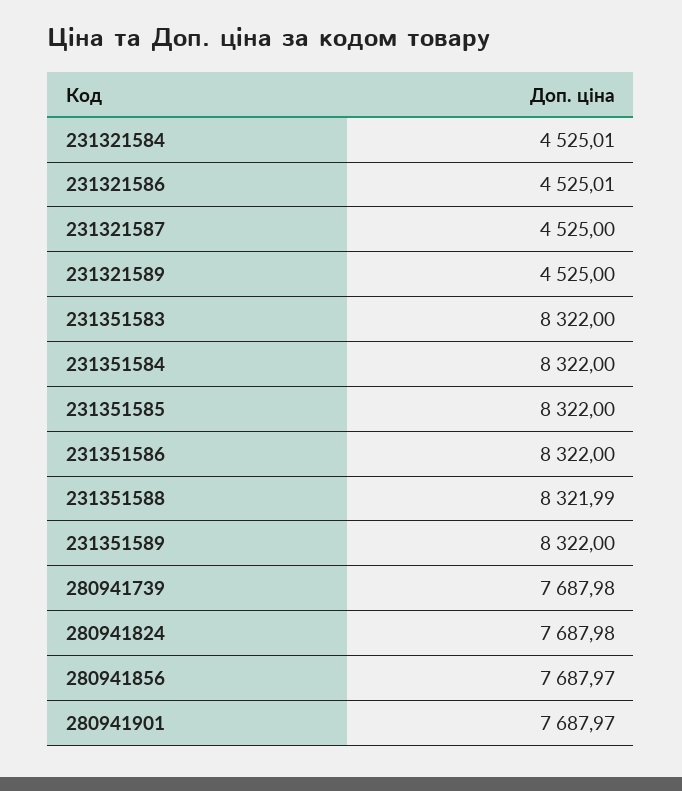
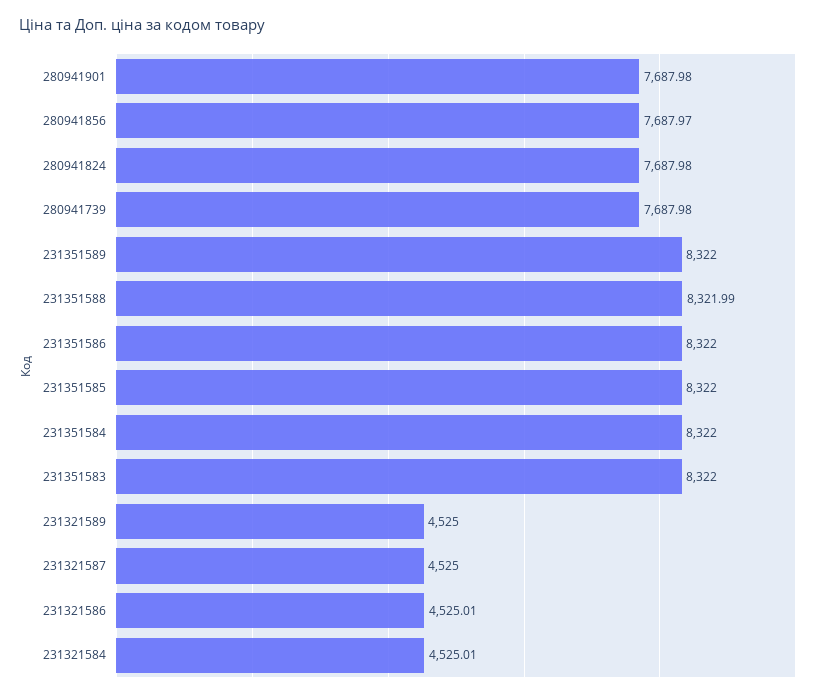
280941901: 7687.97 -> 7687.98

